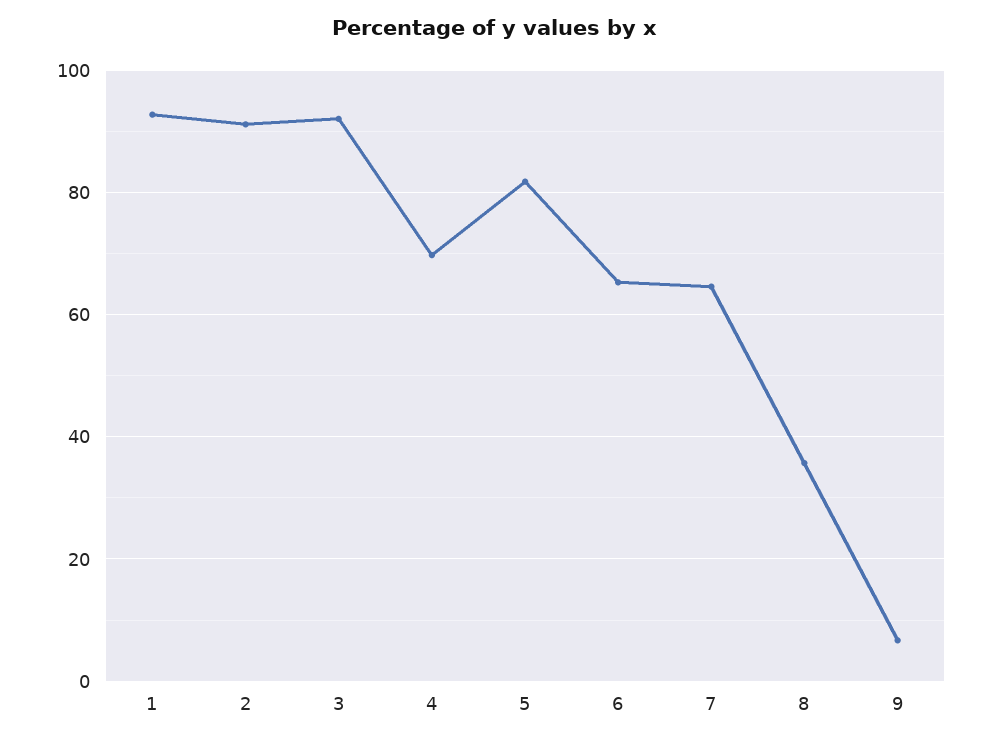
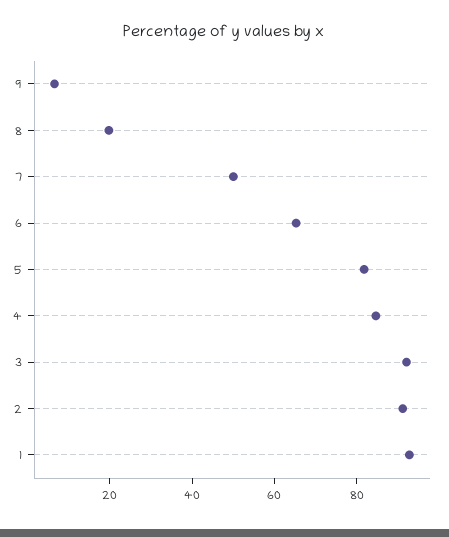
4: 70 -> 85
7: 64 -> 50
8: 36 -> 20

